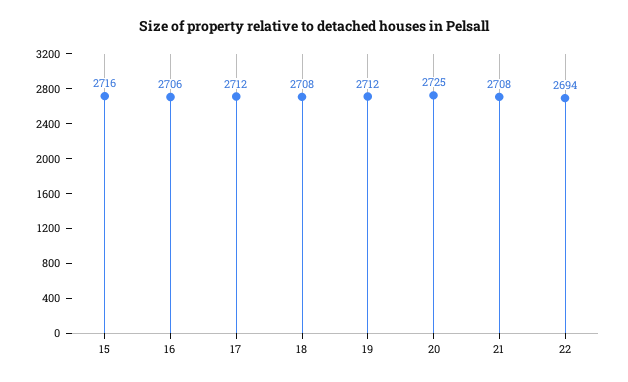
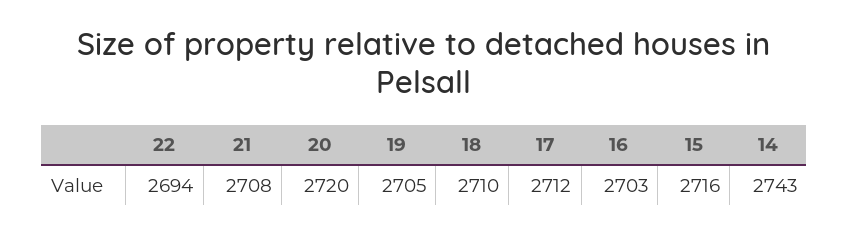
16: 2706 -> 2703
18: 2708 -> 2710
19: 2712 -> 2705
20: 2725 -> 2720
14: none -> 2743

